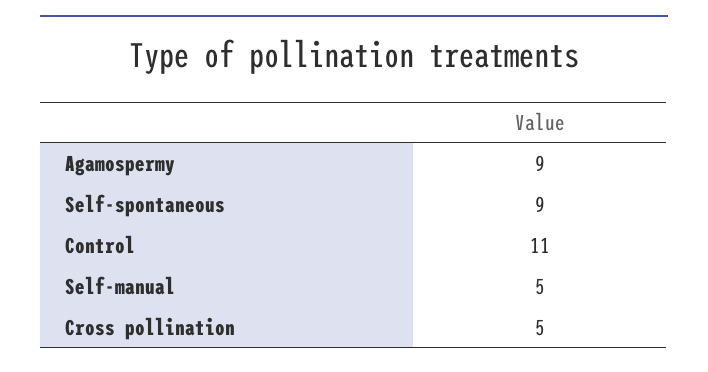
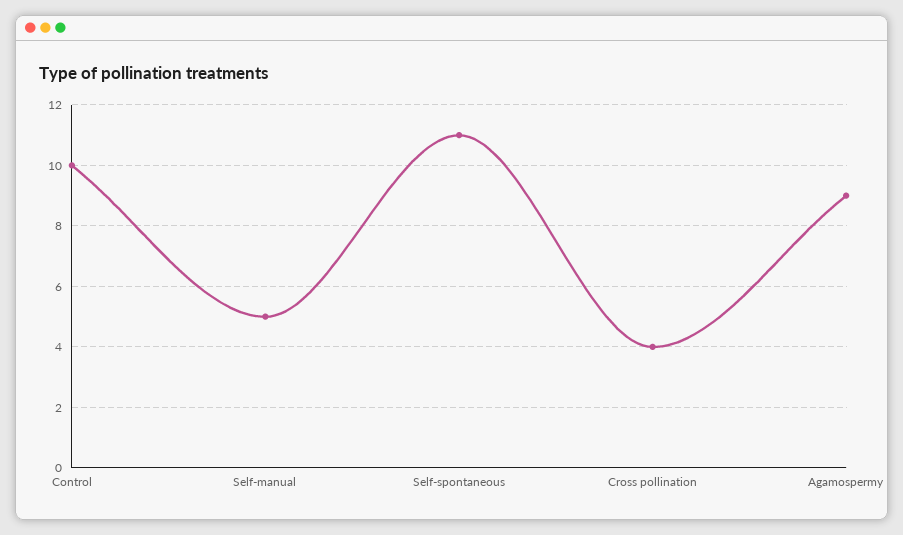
Self-spontaneous: 9 -> 11
Control: 11 -> 10
Cross pollination: 5 -> 4

